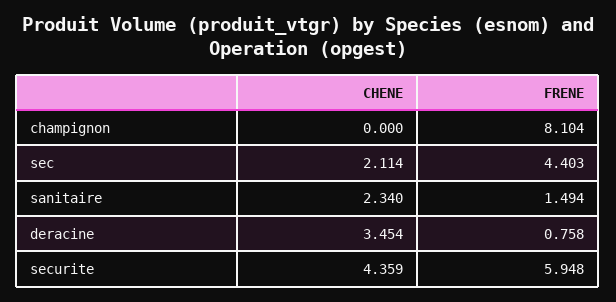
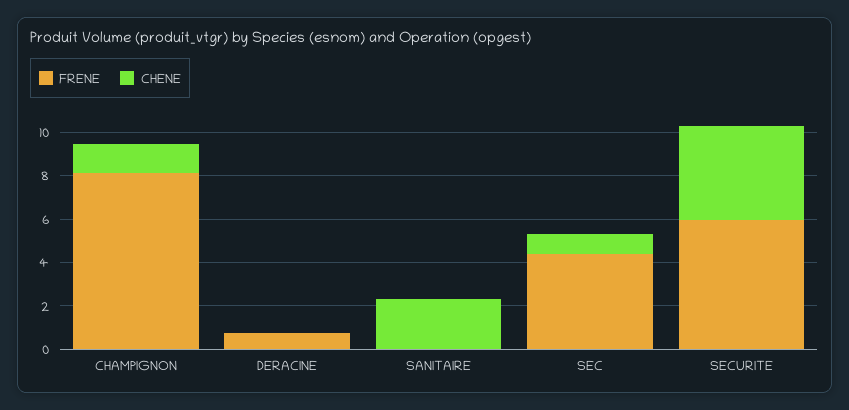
CHENE, champignon: 0 -> 1.5
CHENE, sec: 2.114 -> 1
FRENE, sanitaire: 1.494 -> 0
CHENE, deracine: 3.454 -> 0

